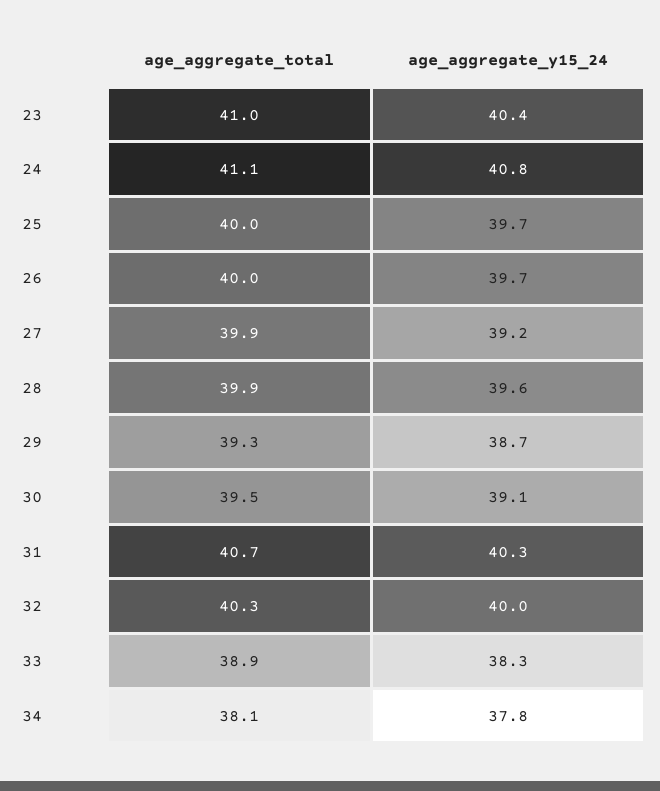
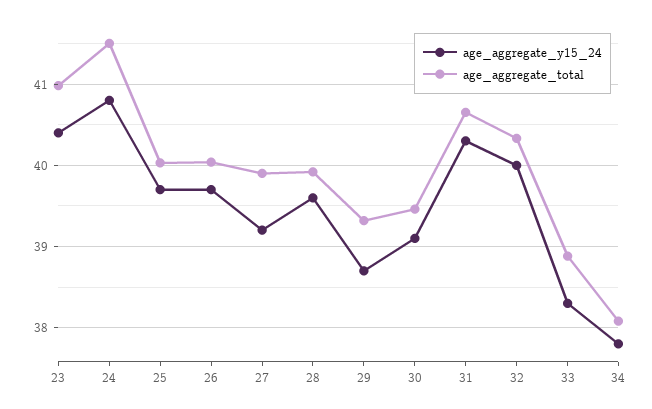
age_aggregate_total, 24: 41.1 -> 41.5

